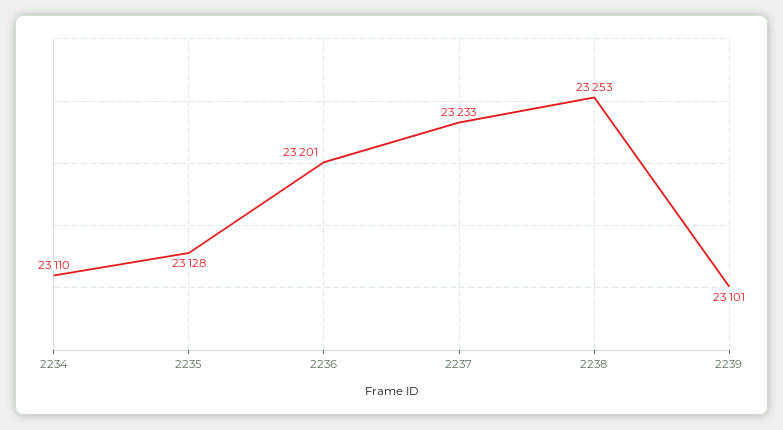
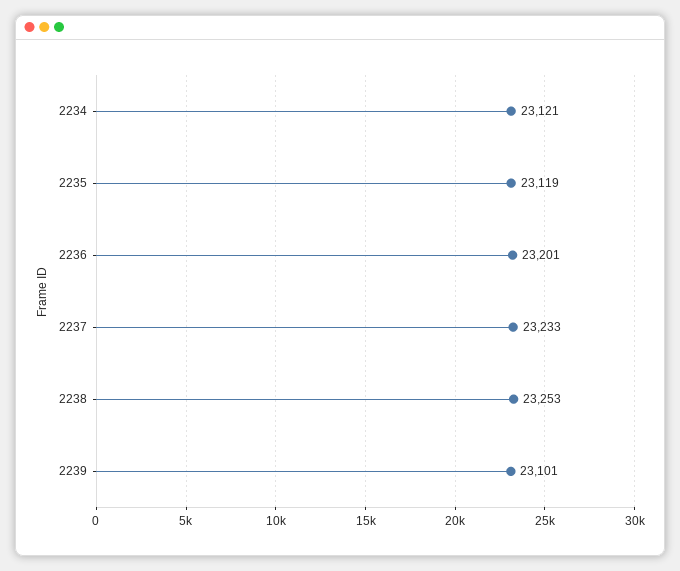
2234: 23110 -> 23121
2235: 23128 -> 23119

